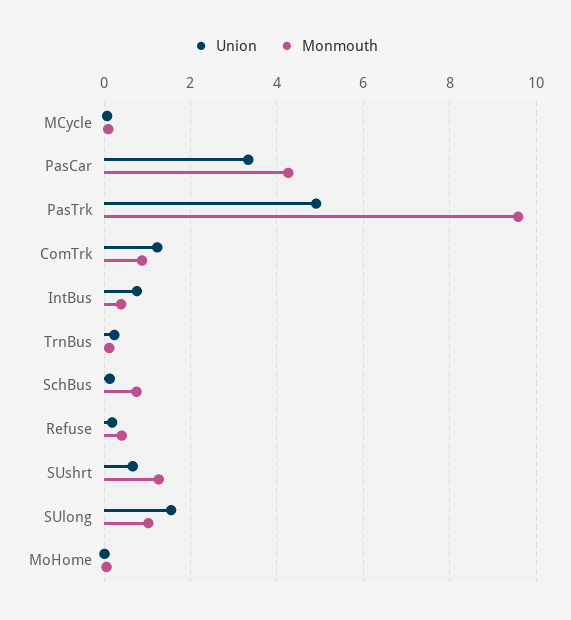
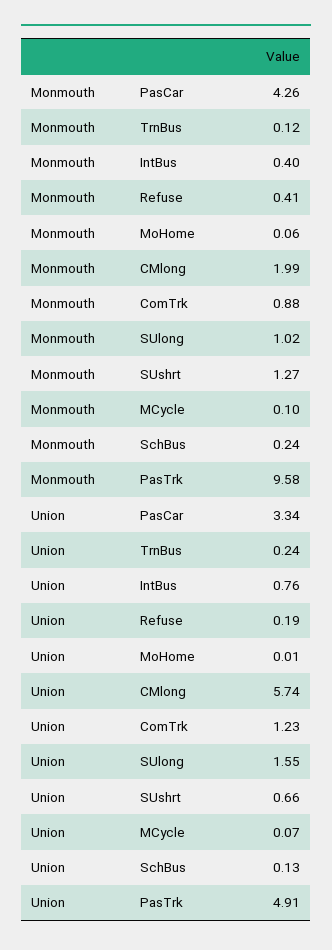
Monmouth, SchBus: 0.8 -> 0.24
Monmouth, CMlong: none -> 1.99
Union, CMlong: none -> 5.74

